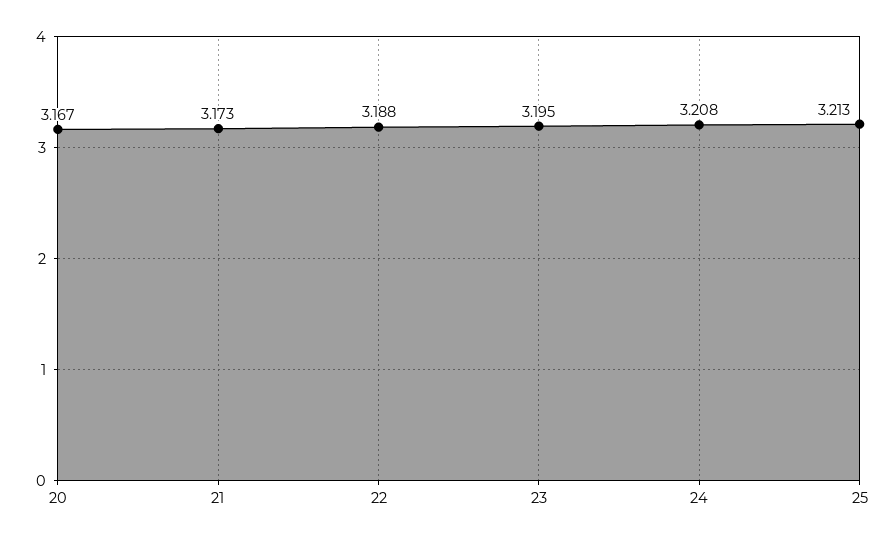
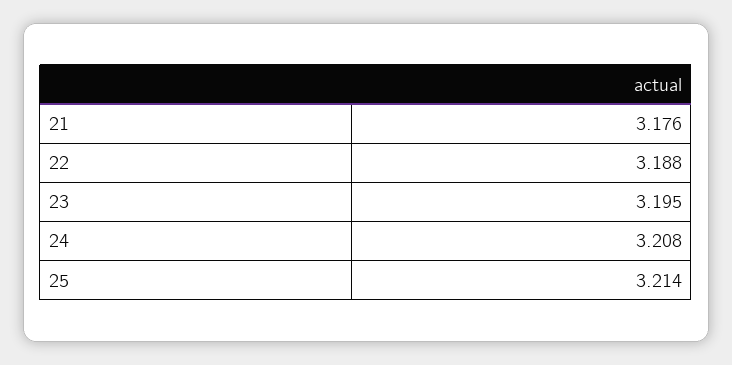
20: 3.167 -> none
21: 3.173 -> 3.176
25: 3.213 -> 3.214

